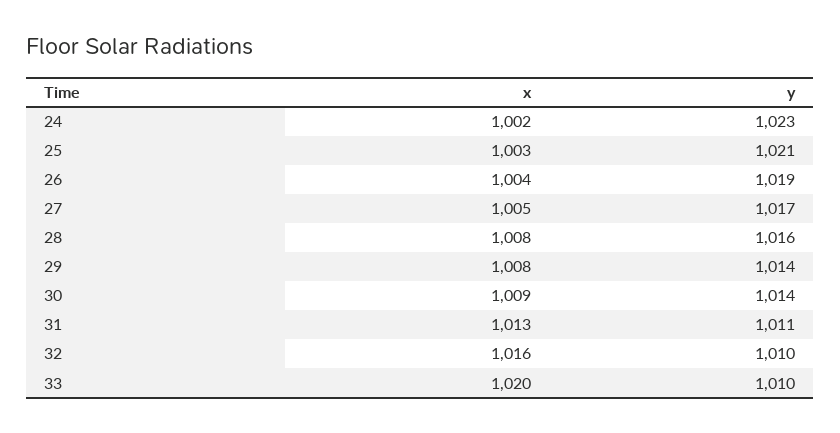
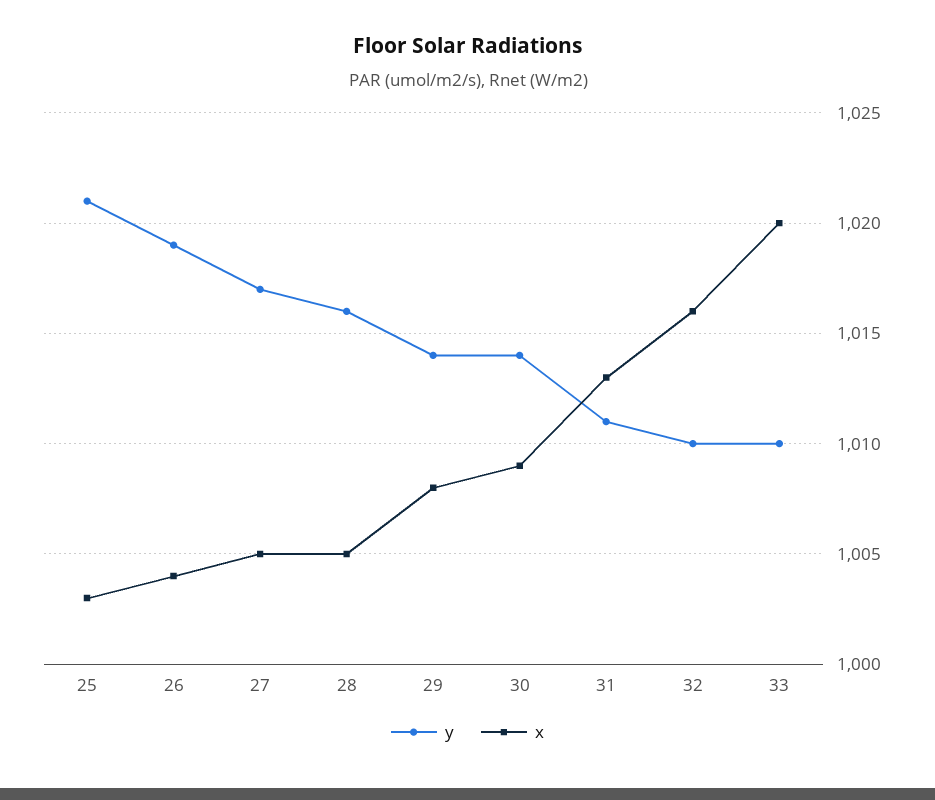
x, 24: 1002 -> none
y, 24: 1023 -> none
x, 28: 1008 -> 1005

